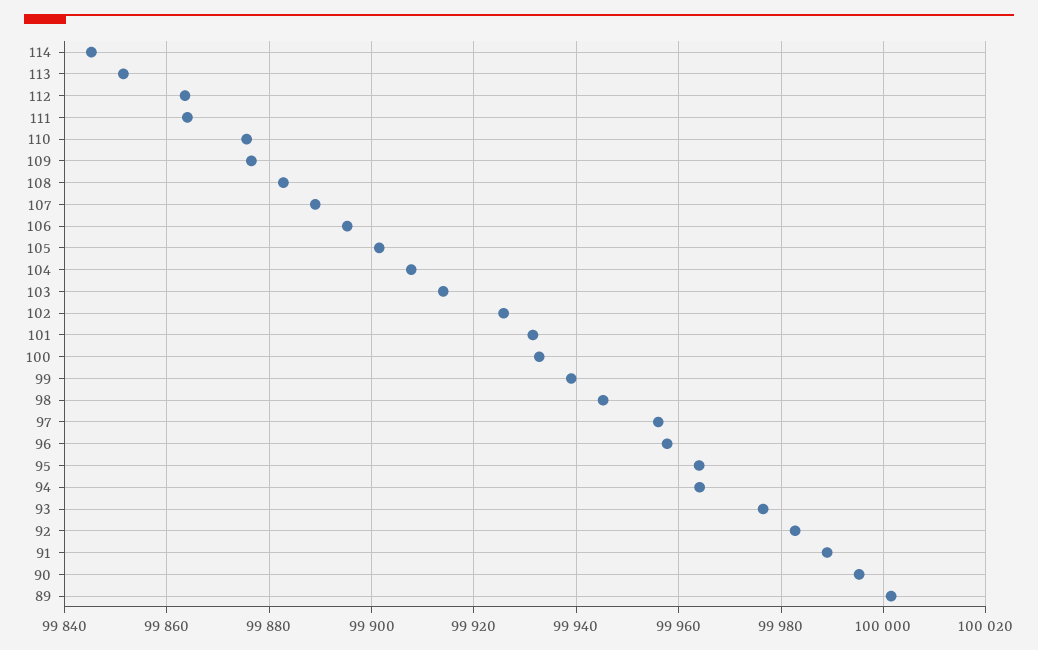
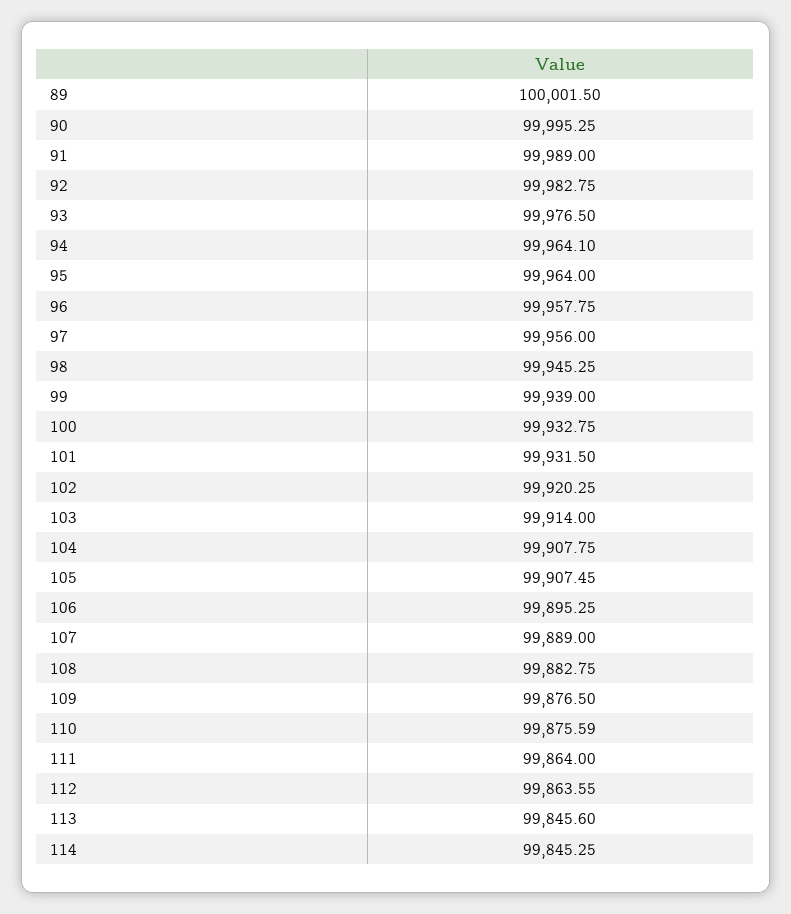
113: 99852 -> 99845.6
105: 99902 -> 99907.45
102: 99926 -> 99920.25

